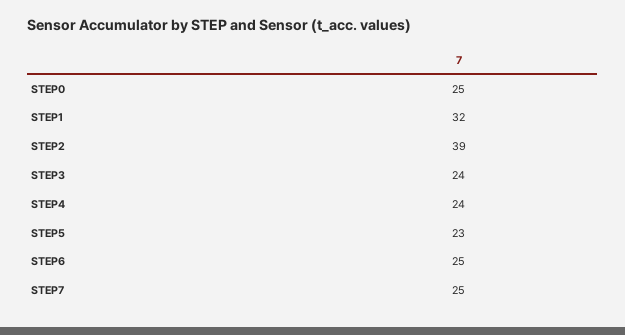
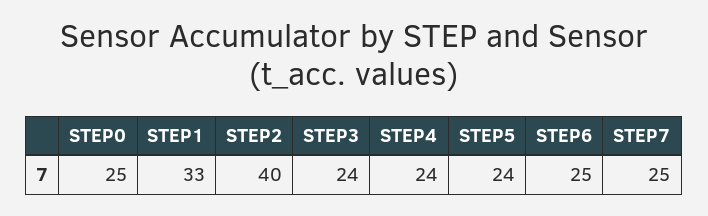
STEP1: 32 -> 33
STEP2: 39 -> 40
STEP5: 23 -> 24

